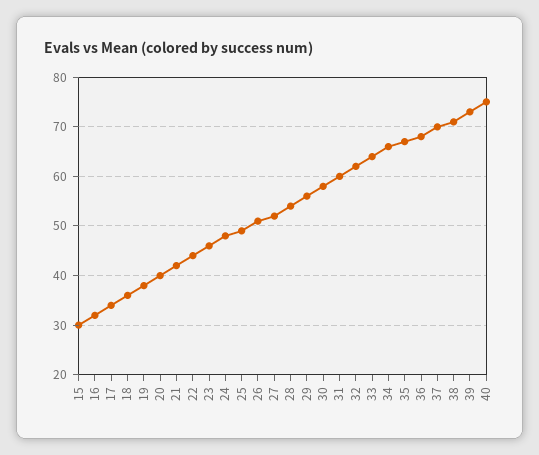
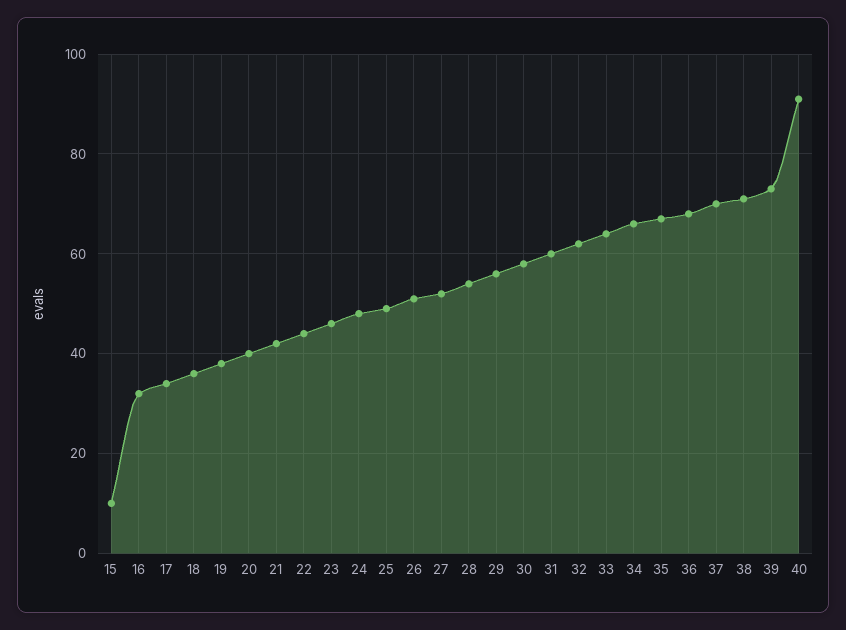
15: 30 -> 10
40: 75 -> 90

